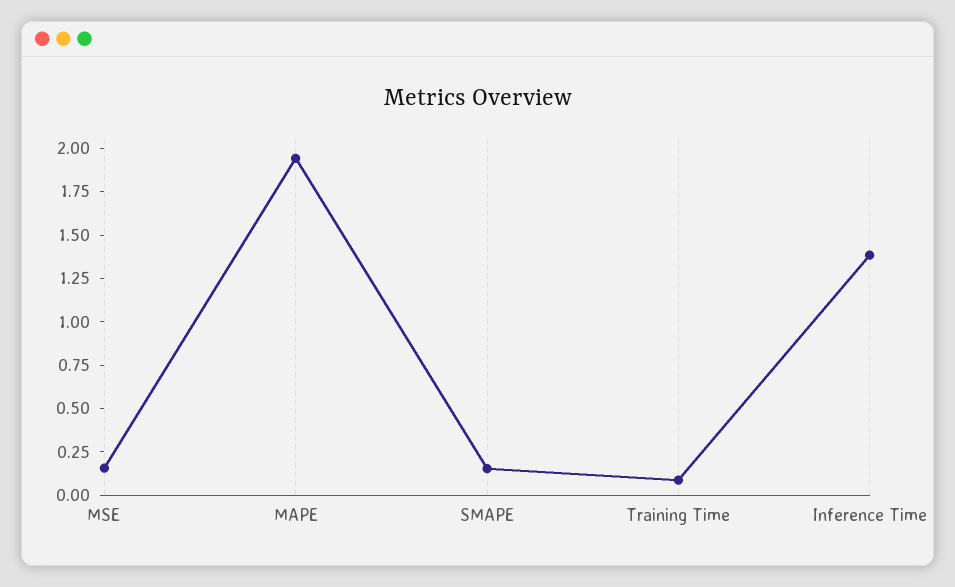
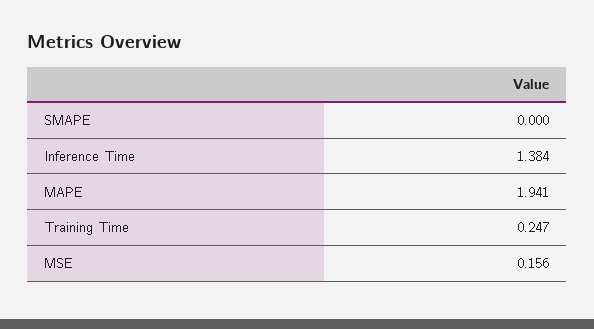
SMAPE: 0.15 -> 0
Training Time: 0.1 -> 0.247

